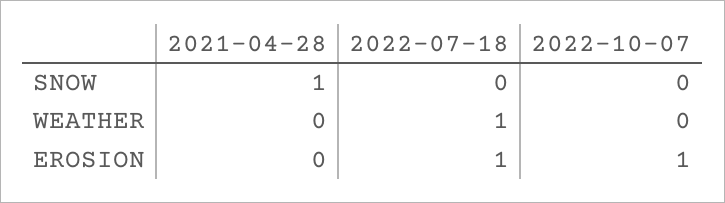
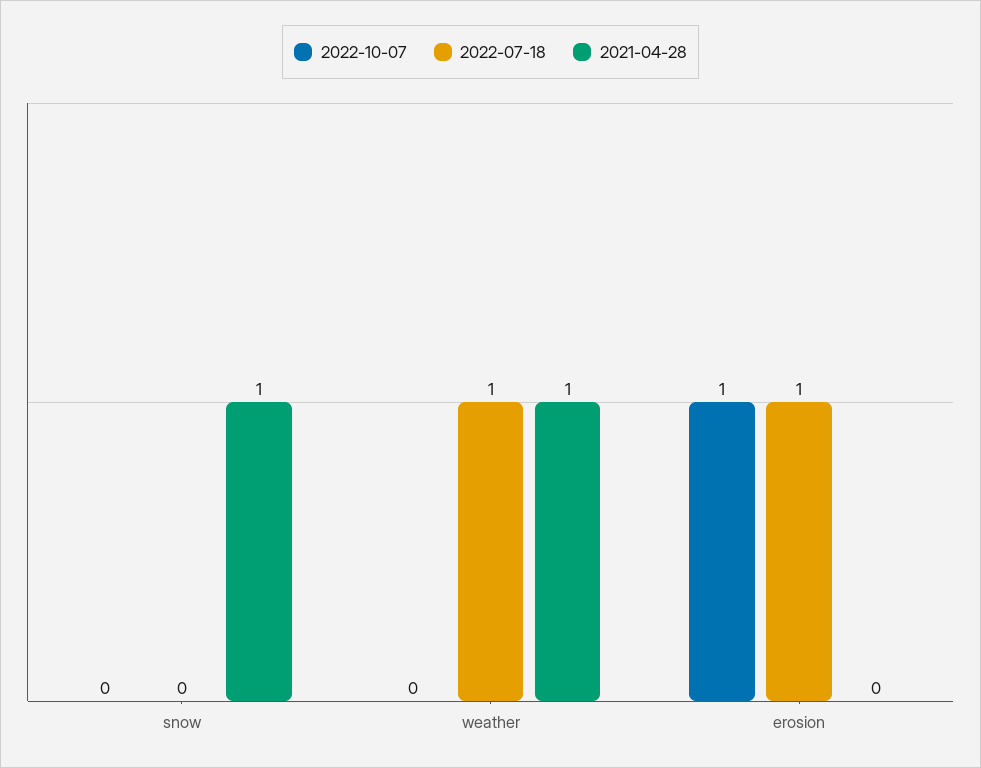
2021-04-28, WEATHER: 0 -> 1

